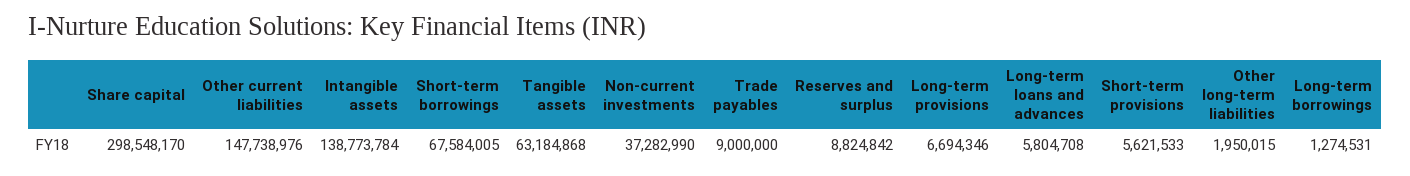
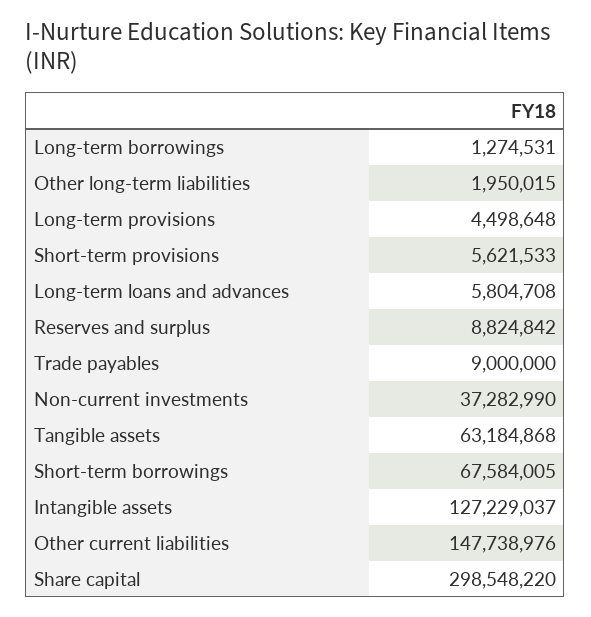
Share capital: 298548170 -> 298548220
Intangible assets: 138773784 -> 127229037
Long-term provisions: 6694346 -> 4498648

